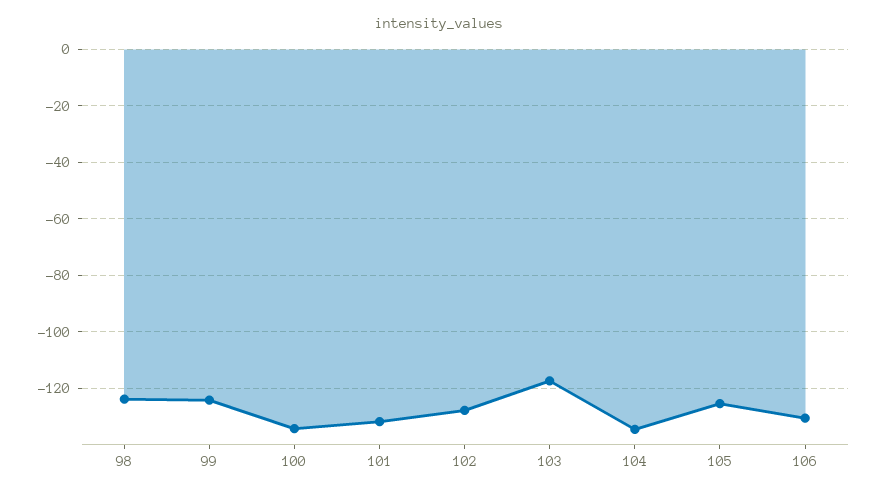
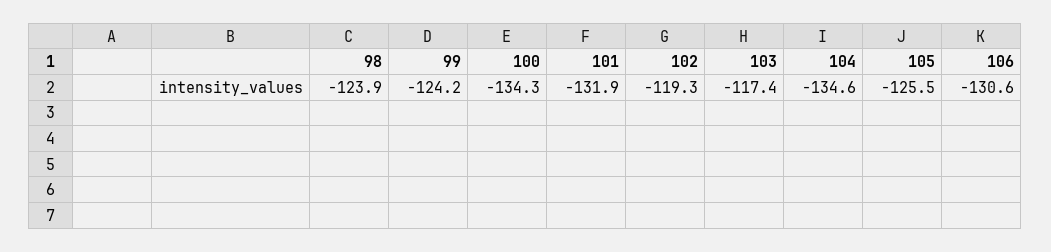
102: -127.5 -> -119.3

